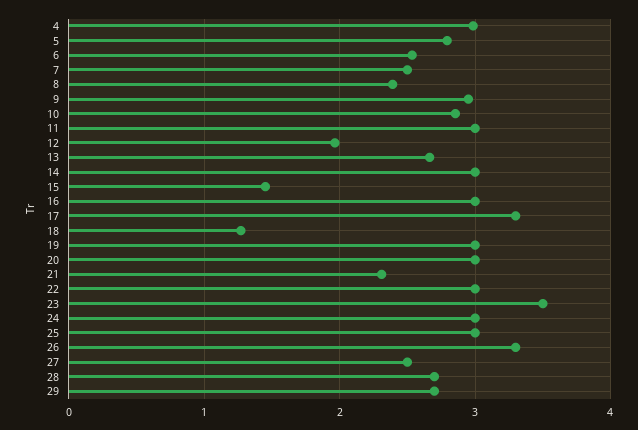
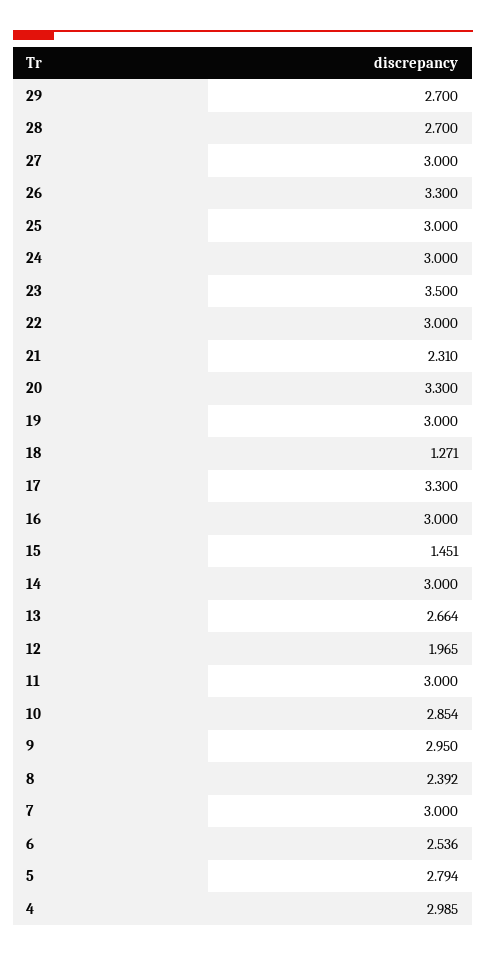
7: 2.5 -> 3
20: 3 -> 3.3
27: 2.5 -> 3

